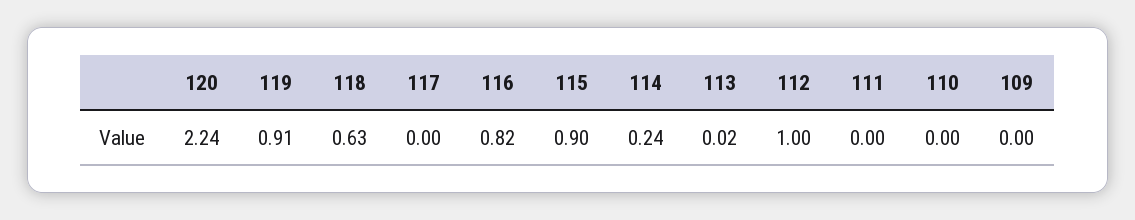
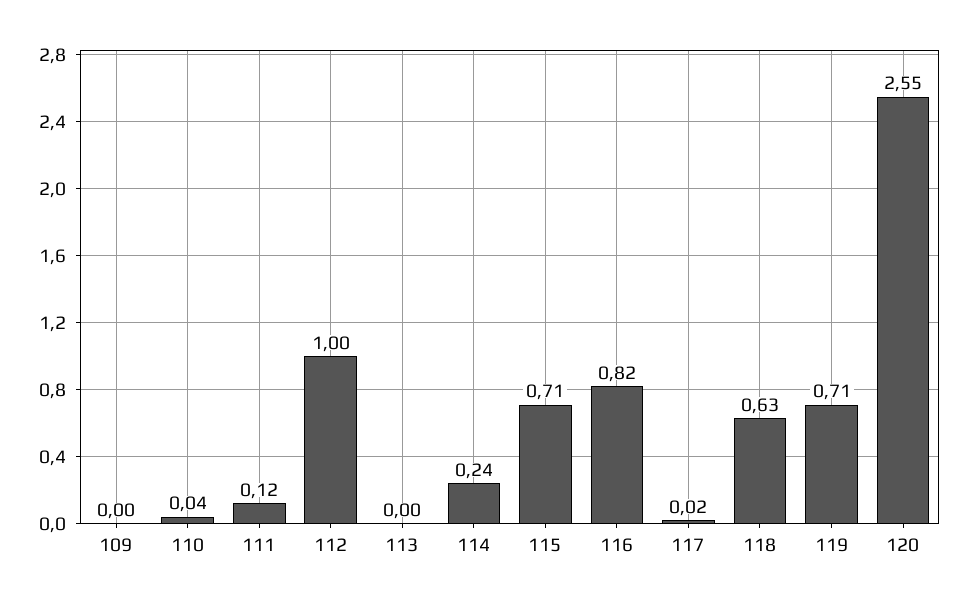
120: 2.24 -> 2.55
119: 0.91 -> 0.71
117: 0 -> 0.02
115: 0.9 -> 0.71
113: 0.02 -> 0
111: 0 -> 0.12
110: 0 -> 0.04

